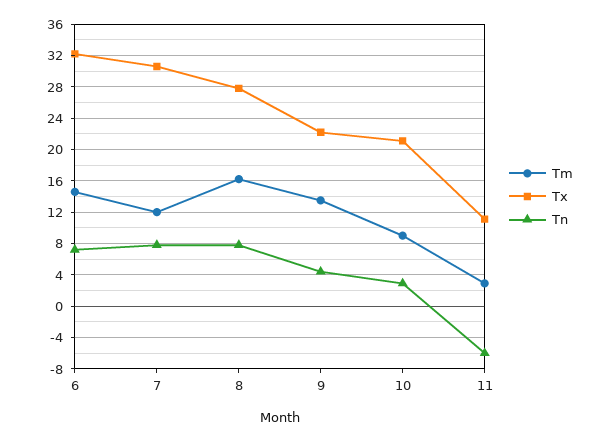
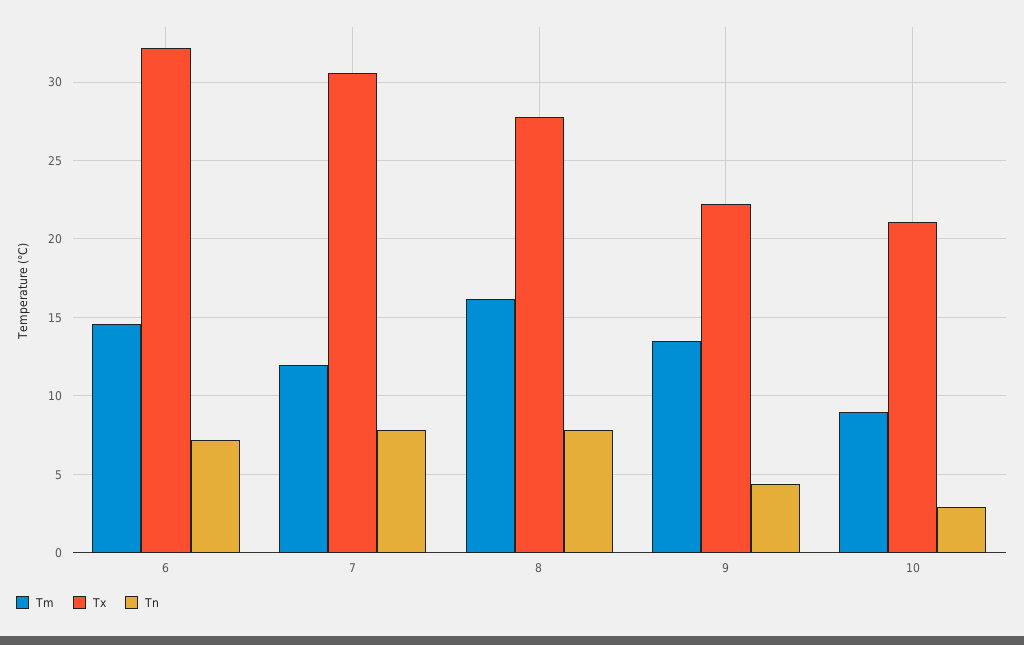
Tm, 11: 3 -> none
Tx, 11: 11 -> none
Tn, 11: -6 -> none

